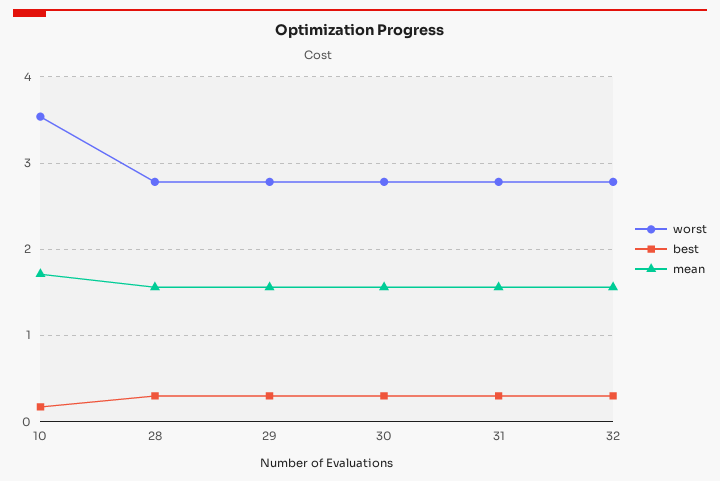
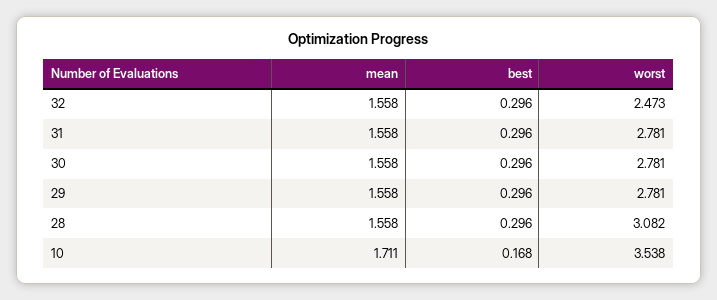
worst, 28: 2.8 -> 3.082
worst, 32: 2.8 -> 2.473

